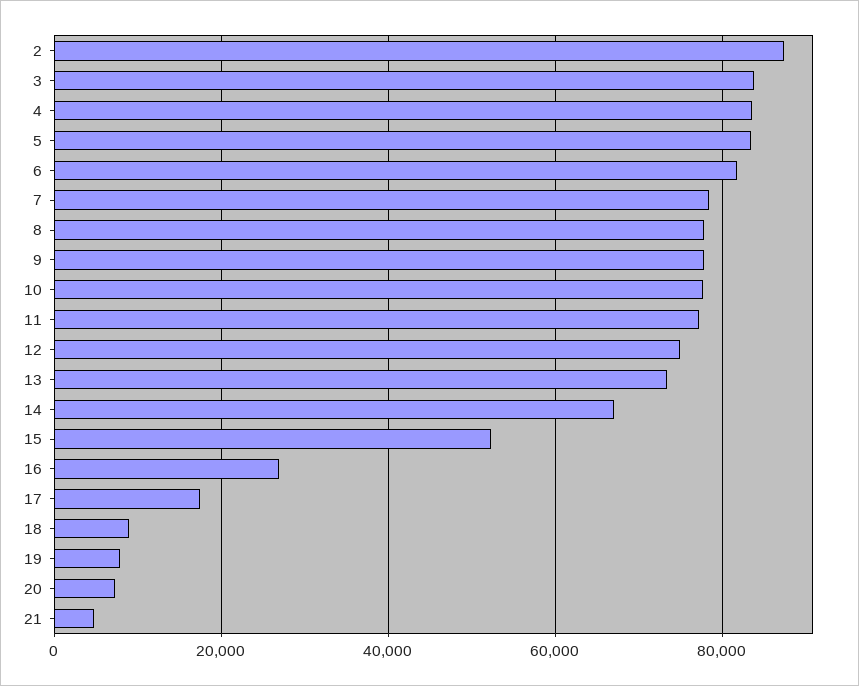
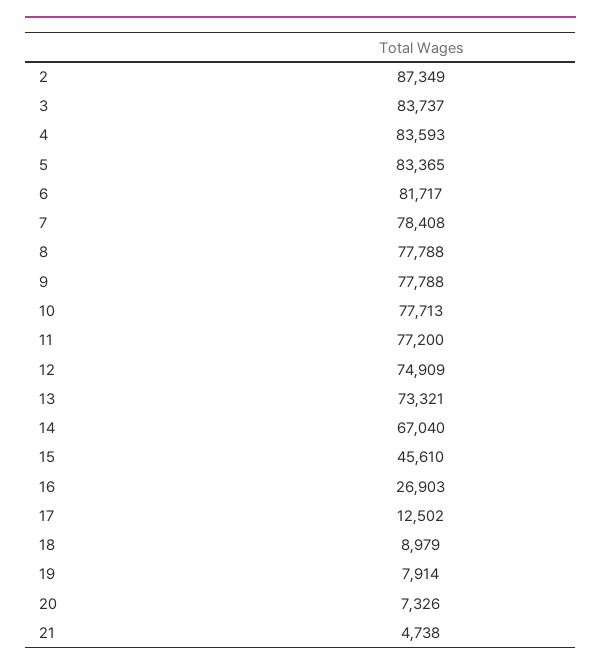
15: 52000 -> 45610
17: 18000 -> 12502

